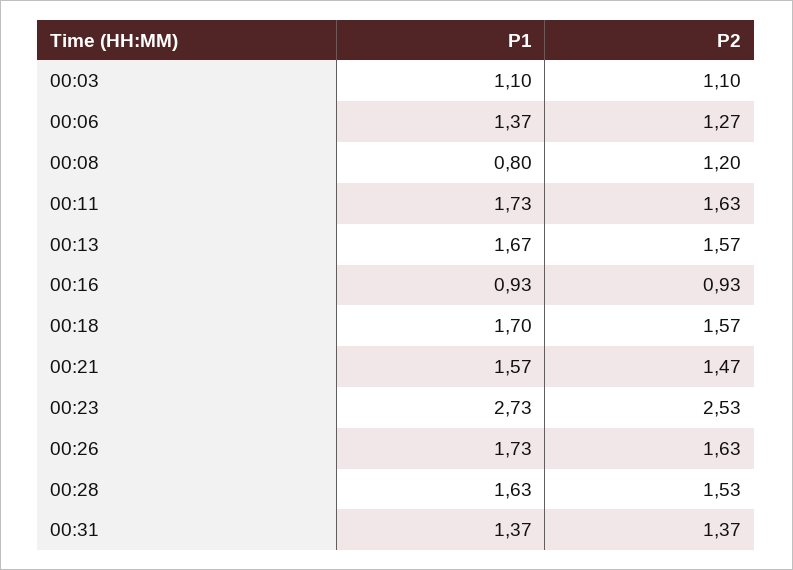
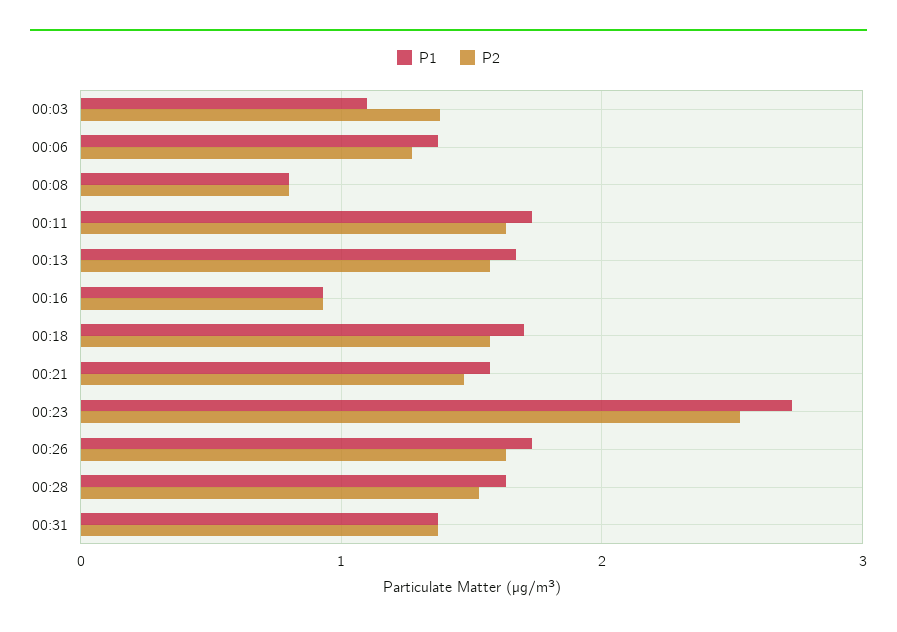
P2, 00:03: 1.1 -> 1.4
P2, 00:08: 1.2 -> 0.8

